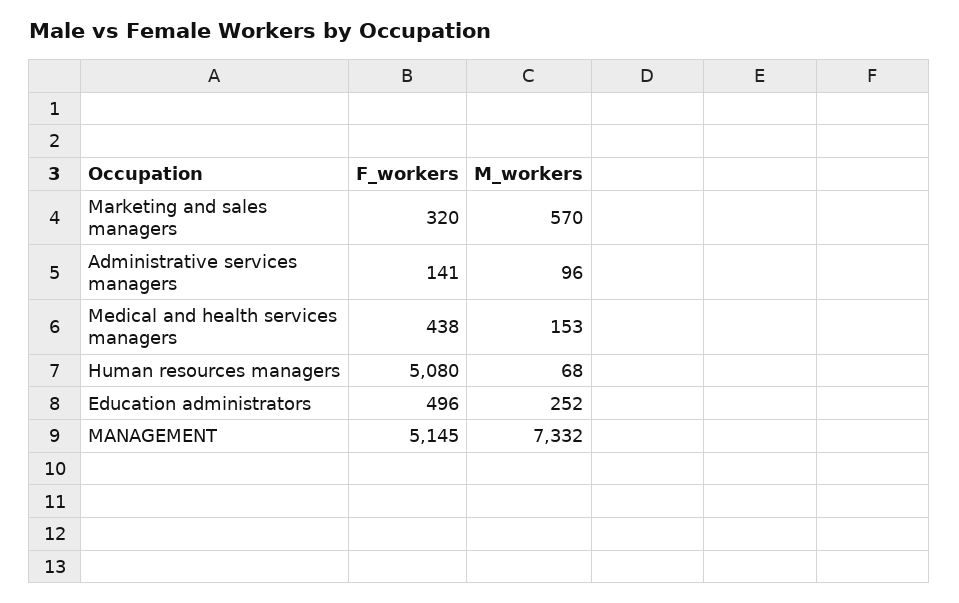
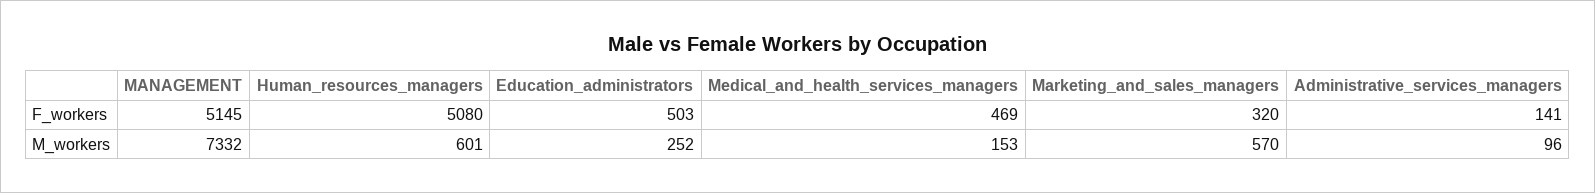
F_workers, Medical and health services managers: 438 -> 469
M_workers, Human resources managers: 68 -> 601
F_workers, Education administrators: 496 -> 503

